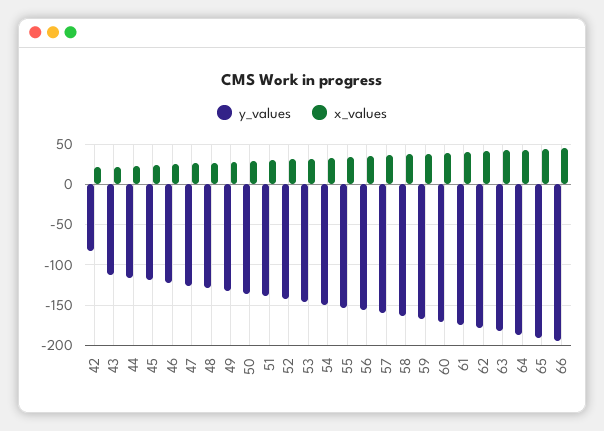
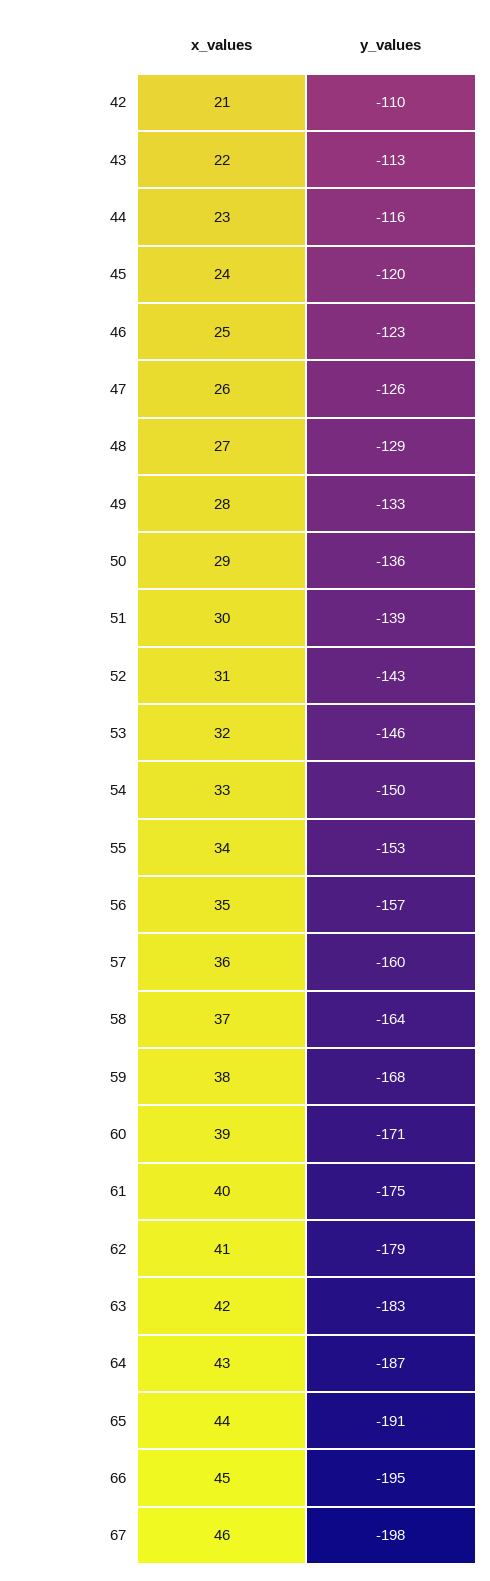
y_values, 42: -80 -> -110
x_values, 67: none -> 46
y_values, 67: none -> -198

